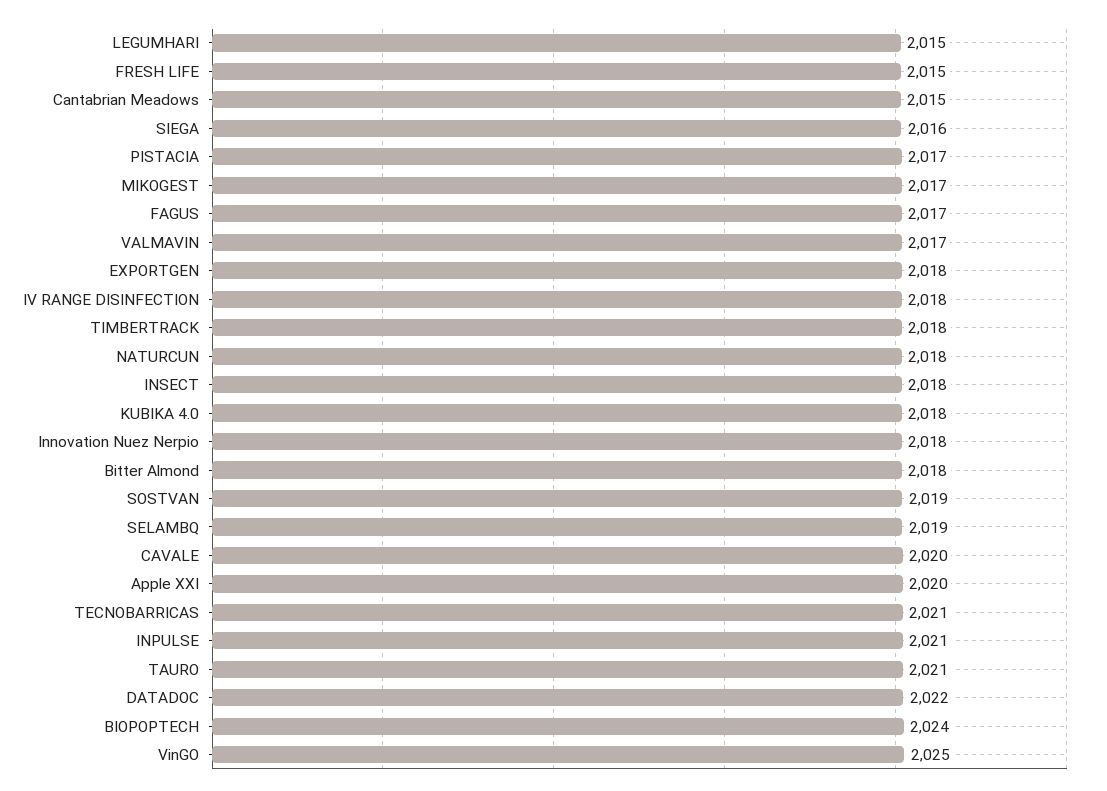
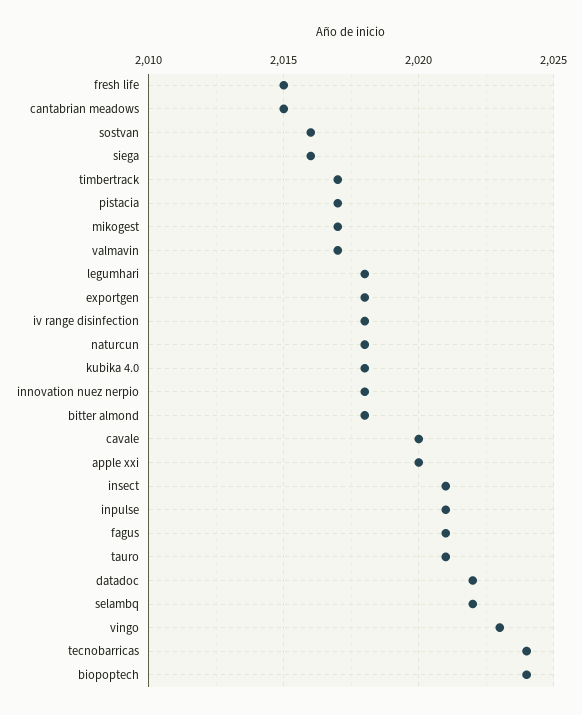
LEGUMHARI: 2015 -> 2018
FAGUS: 2017 -> 2021
TIMBERTRACK: 2018 -> 2017
INSECT: 2018 -> 2021
SOSTVAN: 2019 -> 2016
SELAMBQ: 2019 -> 2022
TECNOBARRICAS: 2021 -> 2024
VinGO: 2025 -> 2023

